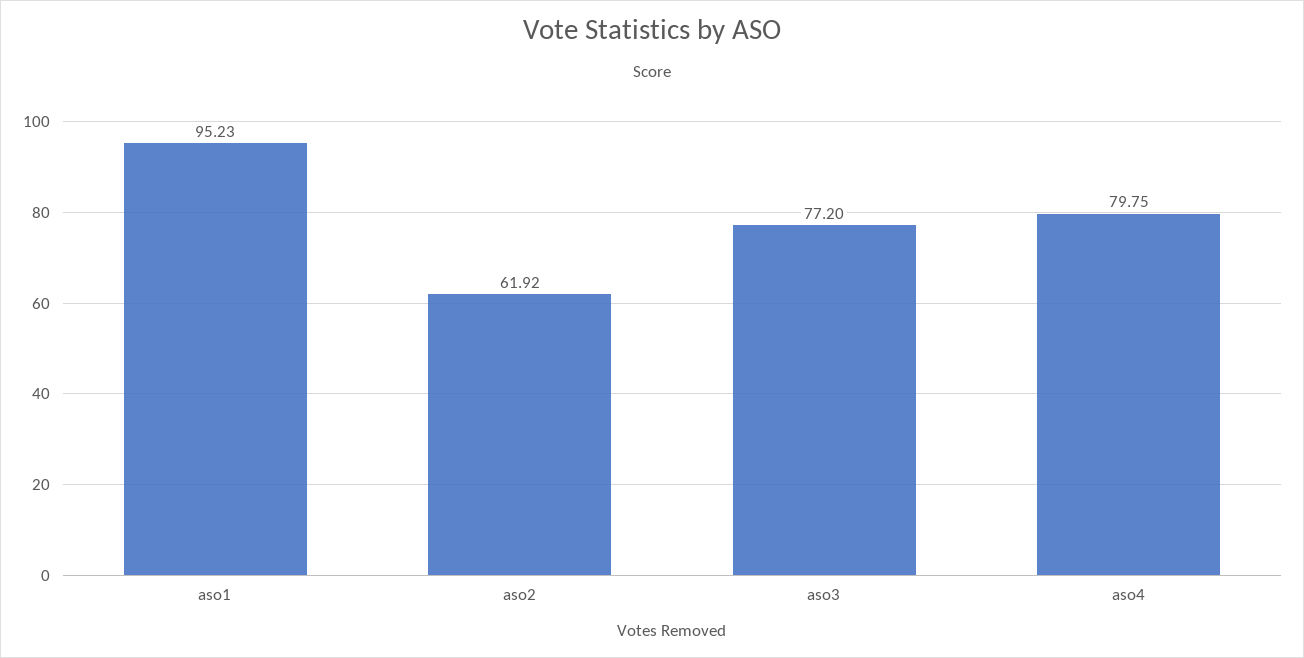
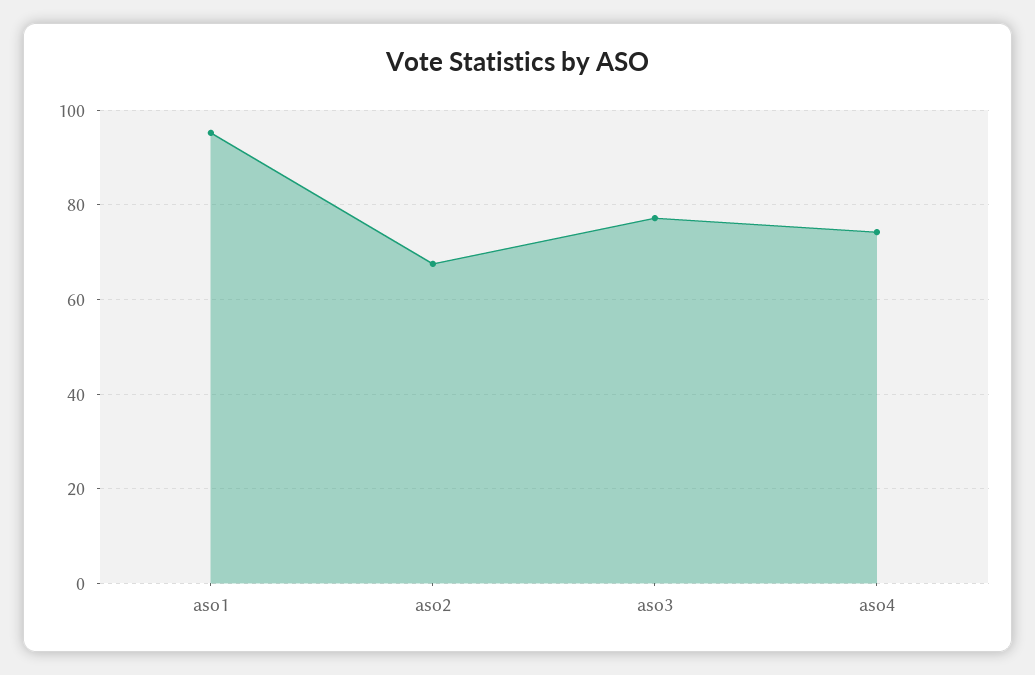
aso2: 61.92 -> 68
aso4: 79.75 -> 74

